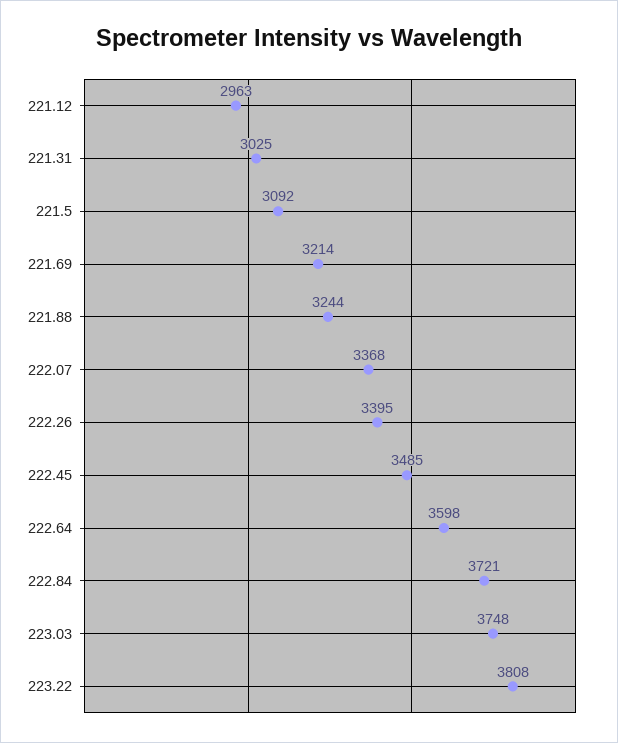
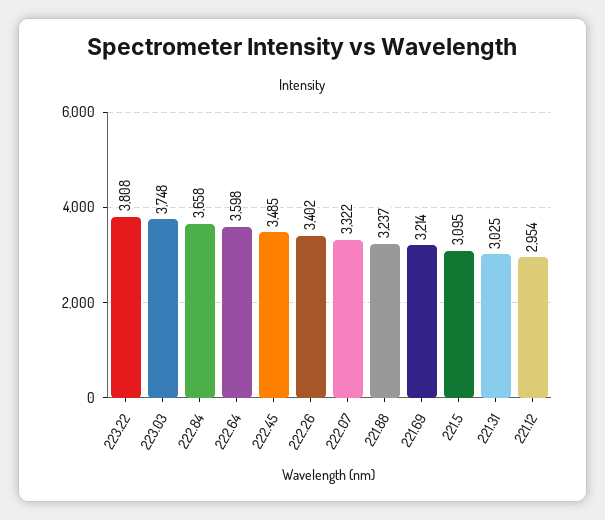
221.12: 2963 -> 2954
221.5: 3092 -> 3095
221.88: 3244 -> 3237
222.07: 3368 -> 3322
222.26: 3395 -> 3402
222.84: 3721 -> 3658

